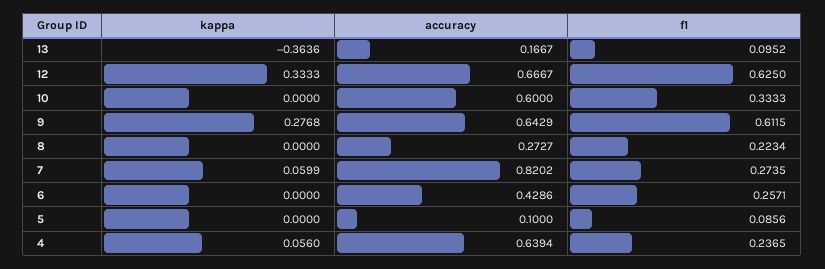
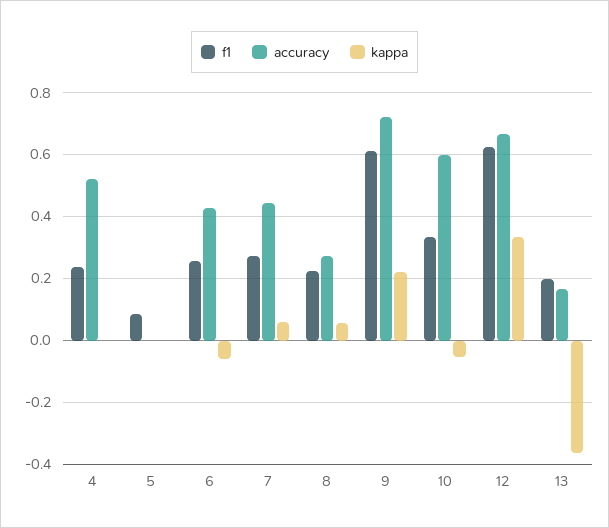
f1, 13: 0.0952 -> 0.2
kappa, 10: 0 -> -0.06
kappa, 9: 0.2768 -> 0.22
accuracy, 9: 0.6429 -> 0.72
kappa, 8: 0 -> 0.06
accuracy, 7: 0.8202 -> 0.44
kappa, 6: 0 -> -0.06
accuracy, 5: 0.1 -> 0
kappa, 4: 0.056 -> 0
accuracy, 4: 0.6394 -> 0.52

